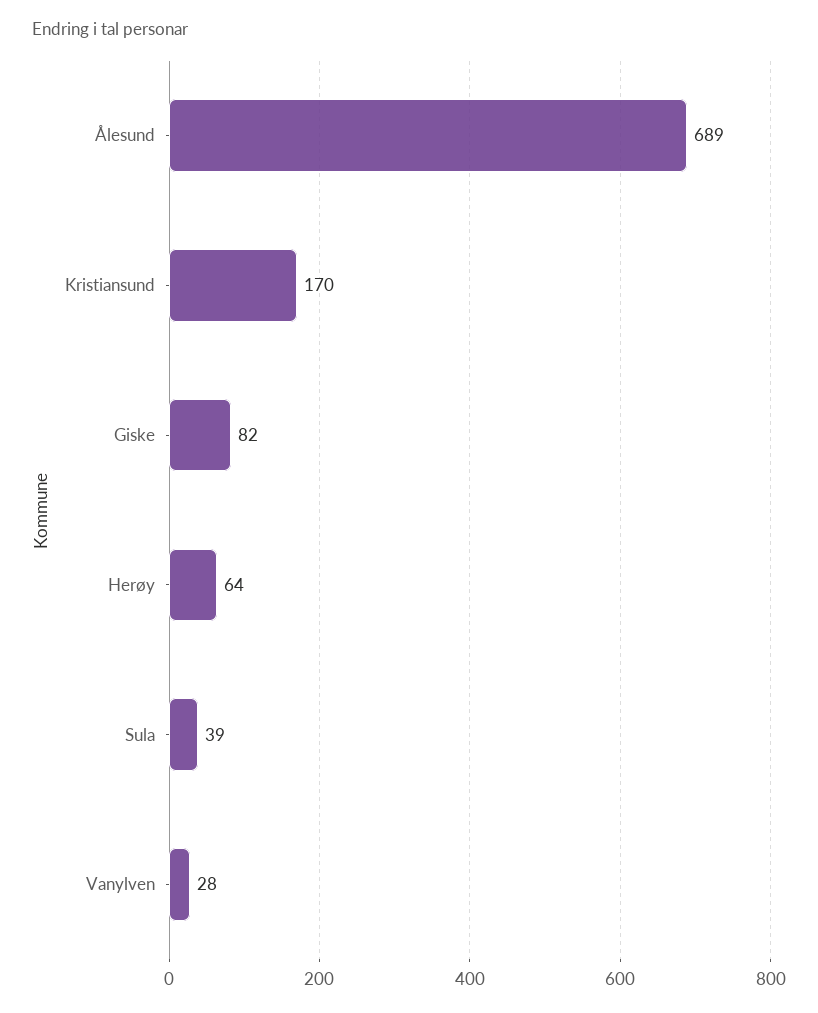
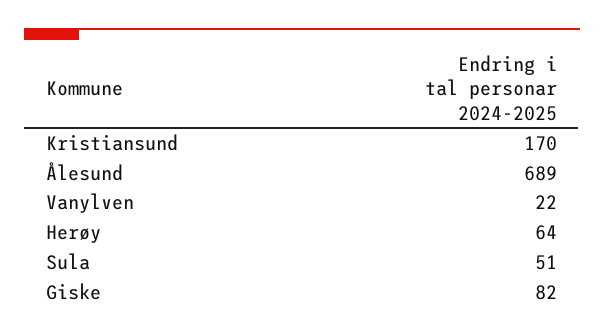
Sula: 39 -> 51
Vanylven: 28 -> 22

